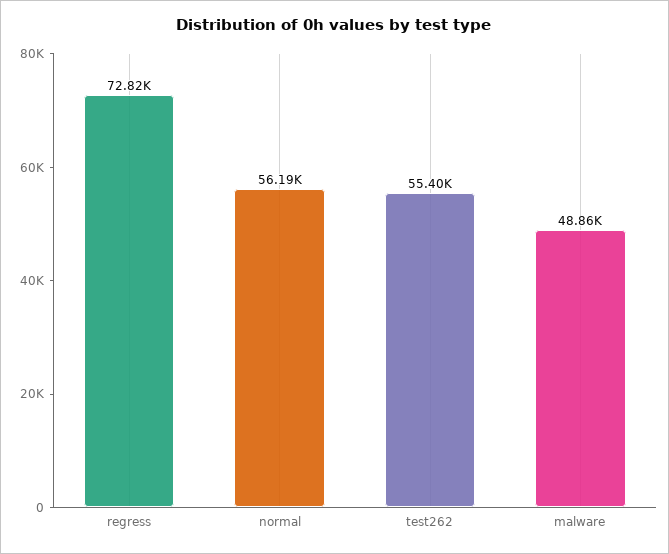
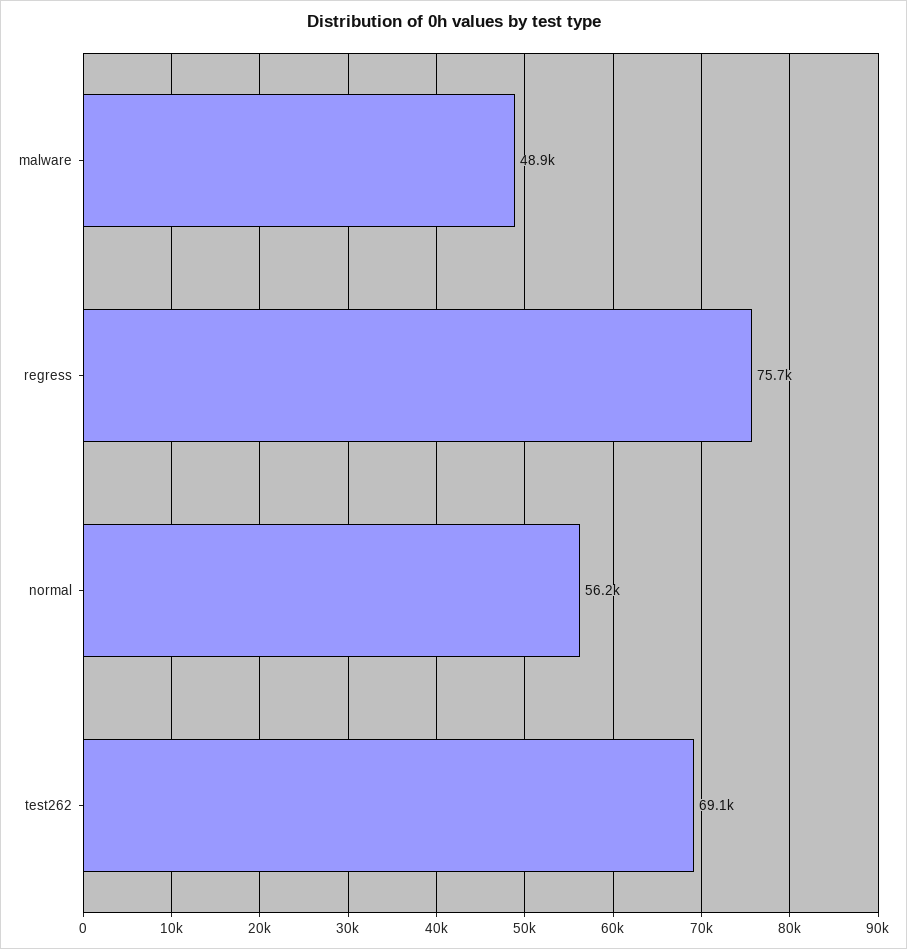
regress: 72820 -> 75700
test262: 55400 -> 69100

